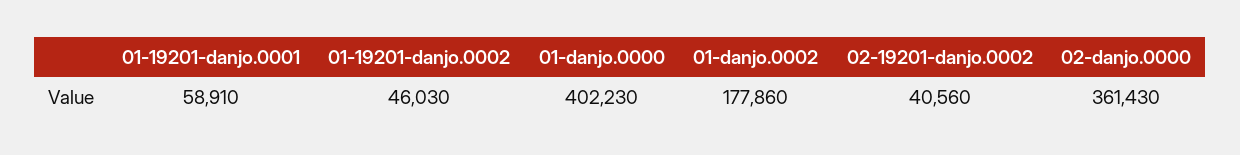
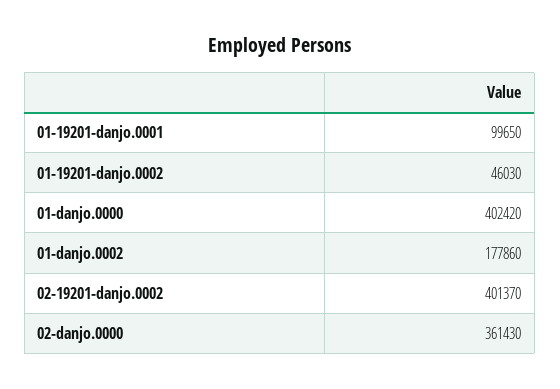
01-19201-danjo.0001: 58910 -> 99650
01-danjo.0000: 402230 -> 402420
02-19201-danjo.0002: 40560 -> 401370

